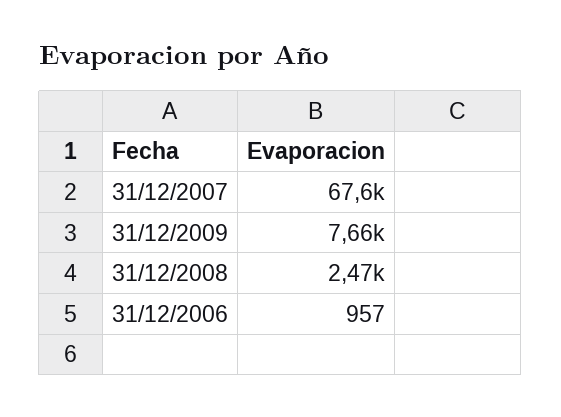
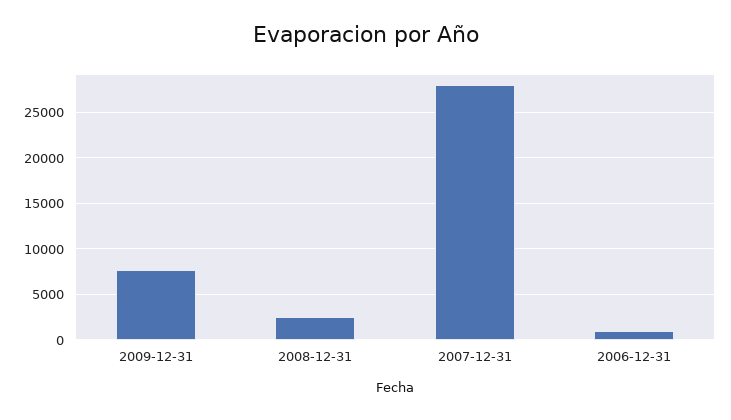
31/12/2007: 67600 -> 28000

